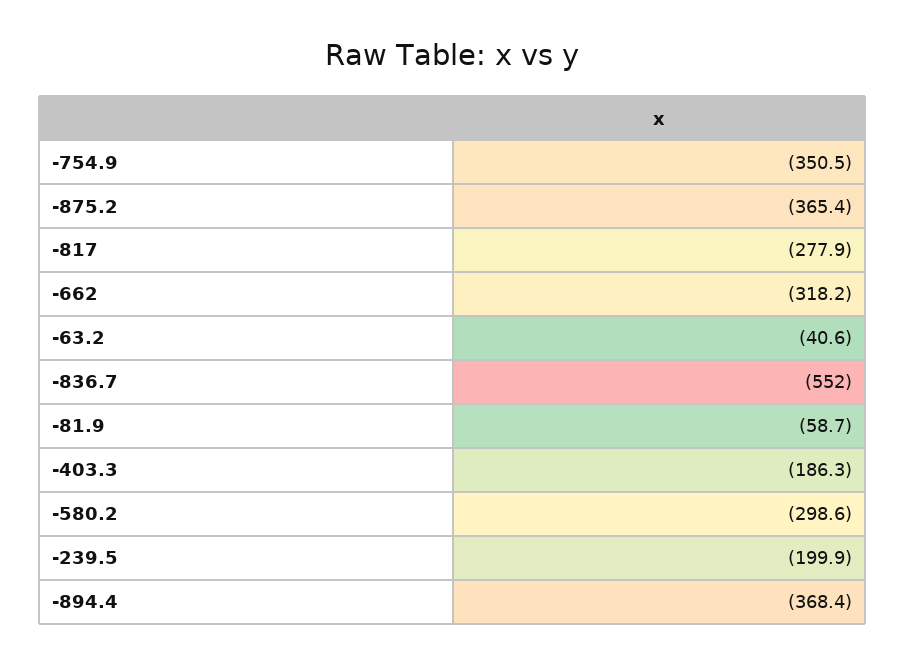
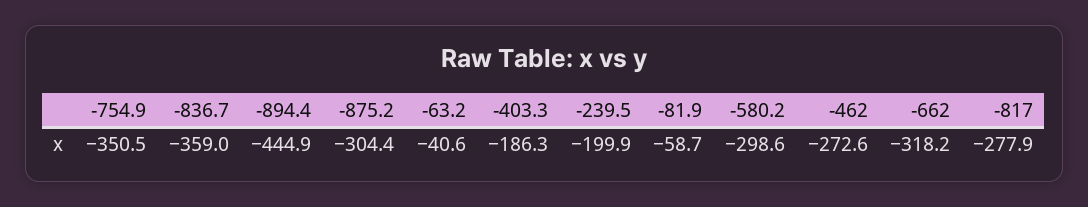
-875.2: -365.4 -> -304.4
-836.7: -552 -> -359
-894.4: -368.4 -> -444.9
-462: none -> -272.6

